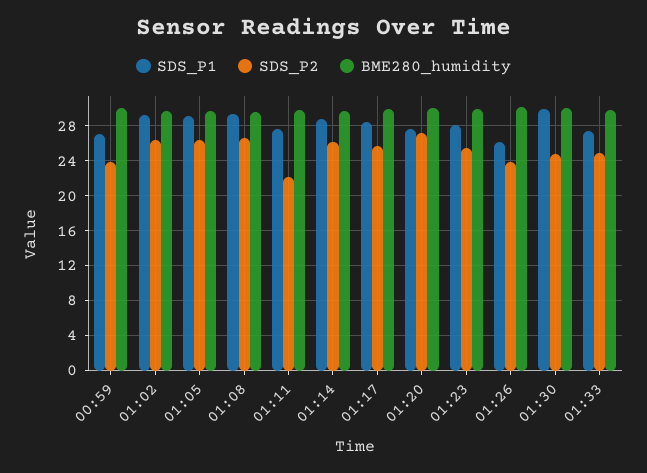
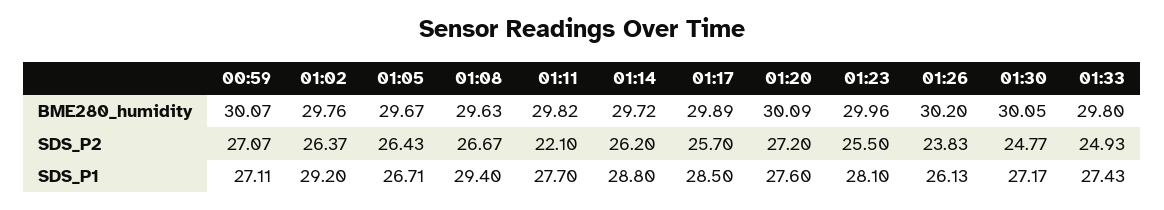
SDS_P2, 00:59: 24 -> 27.07
SDS_P1, 01:05: 29 -> 26.71
SDS_P1, 01:30: 30 -> 27.17

